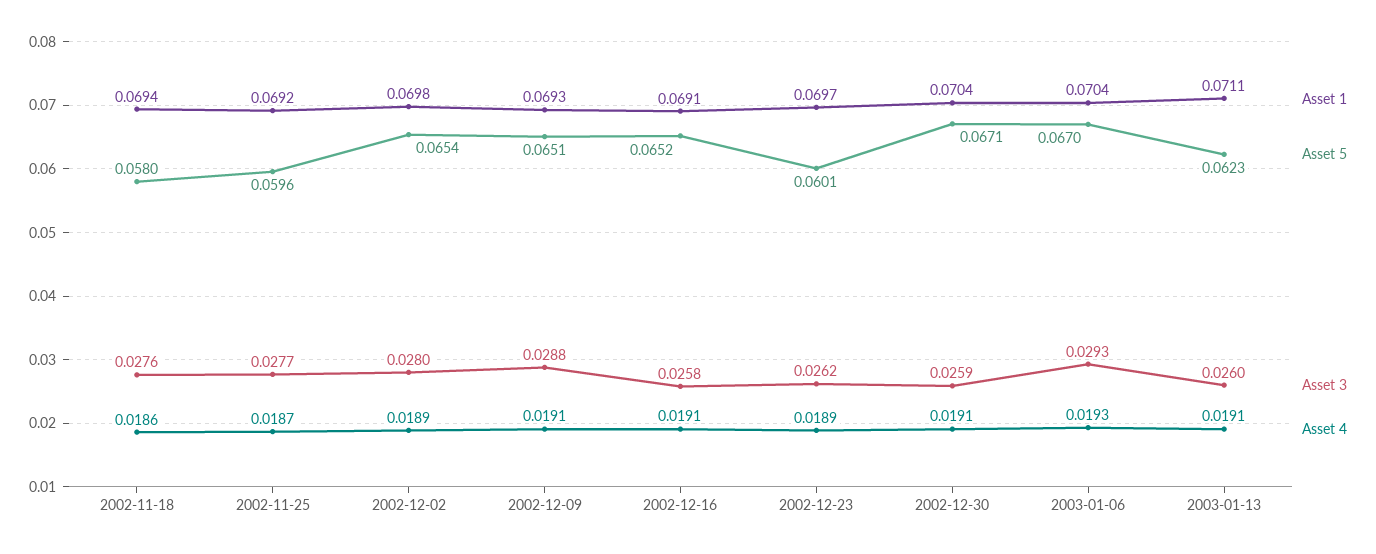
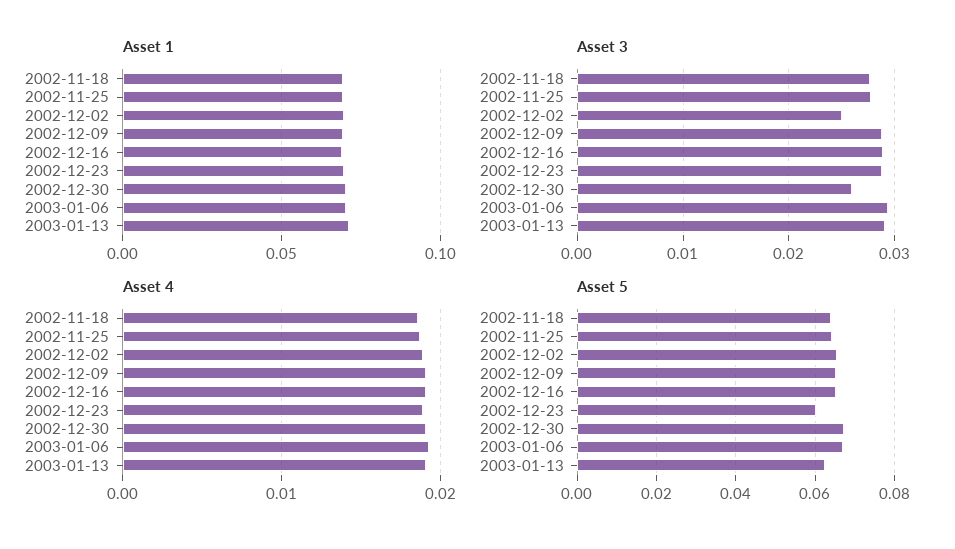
Asset 5, 2002-11-18: 0.058 -> 0.064
Asset 5, 2002-11-25: 0.0596 -> 0.064
Asset 3, 2002-12-02: 0.028 -> 0.025
Asset 3, 2002-12-16: 0.0258 -> 0.029
Asset 3, 2002-12-23: 0.0262 -> 0.029
Asset 3, 2003-01-13: 0.026 -> 0.029

